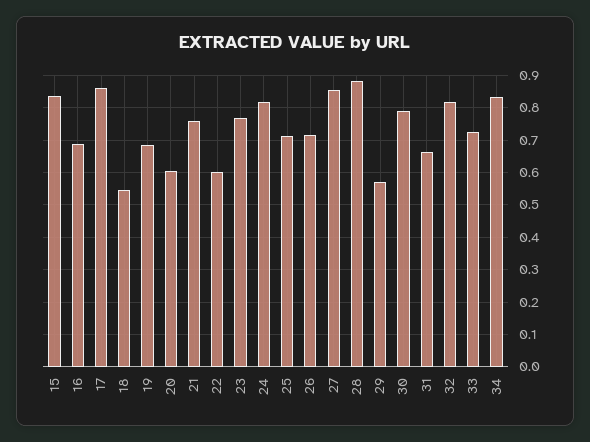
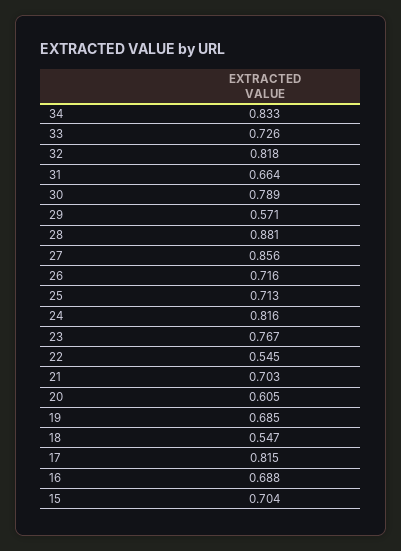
15: 0.84 -> 0.704
17: 0.86 -> 0.815
21: 0.76 -> 0.703
22: 0.6 -> 0.545

